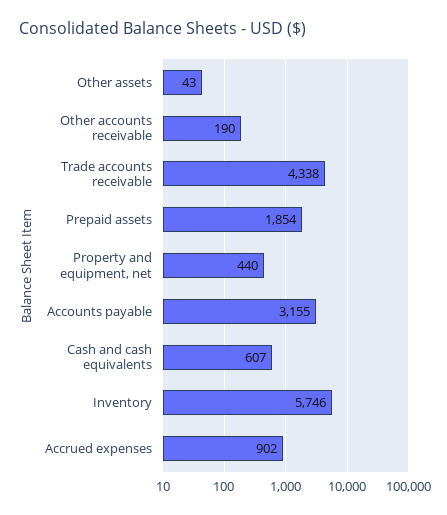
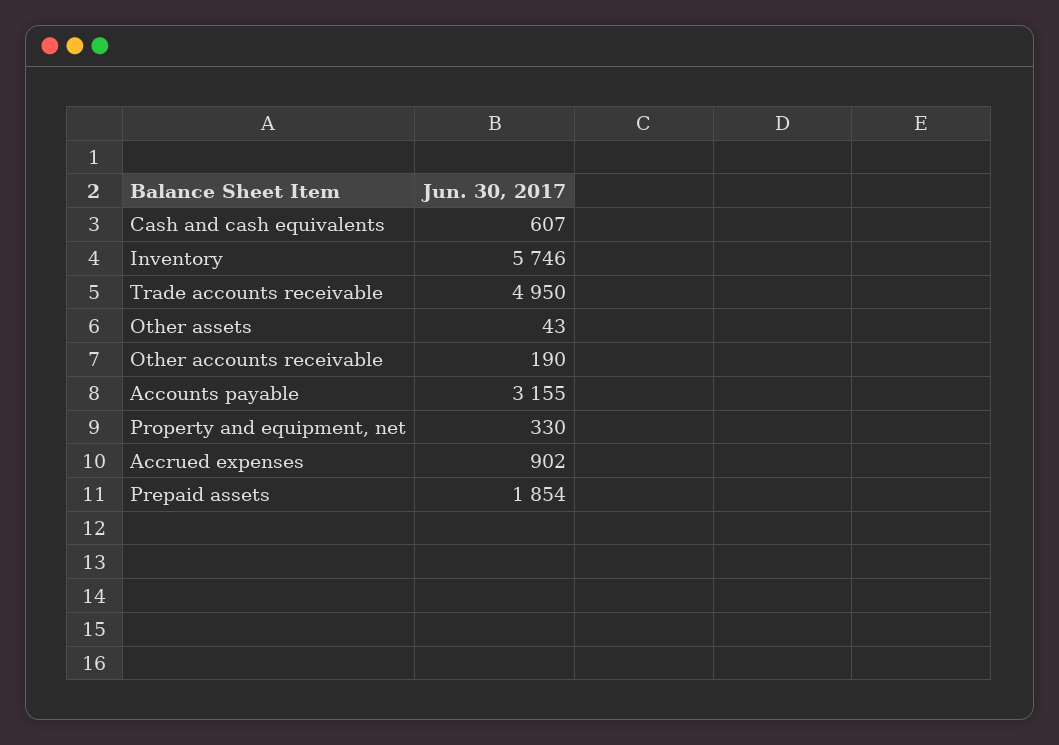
Trade accounts receivable: 4338 -> 4950
Property and equipment, net: 440 -> 330

